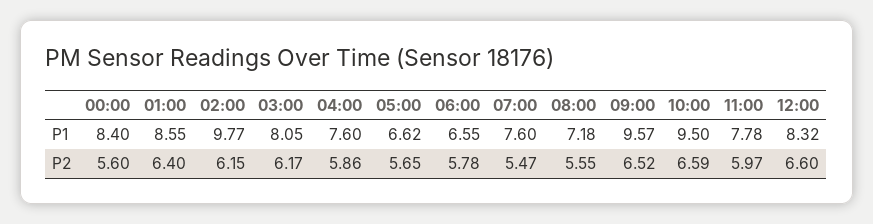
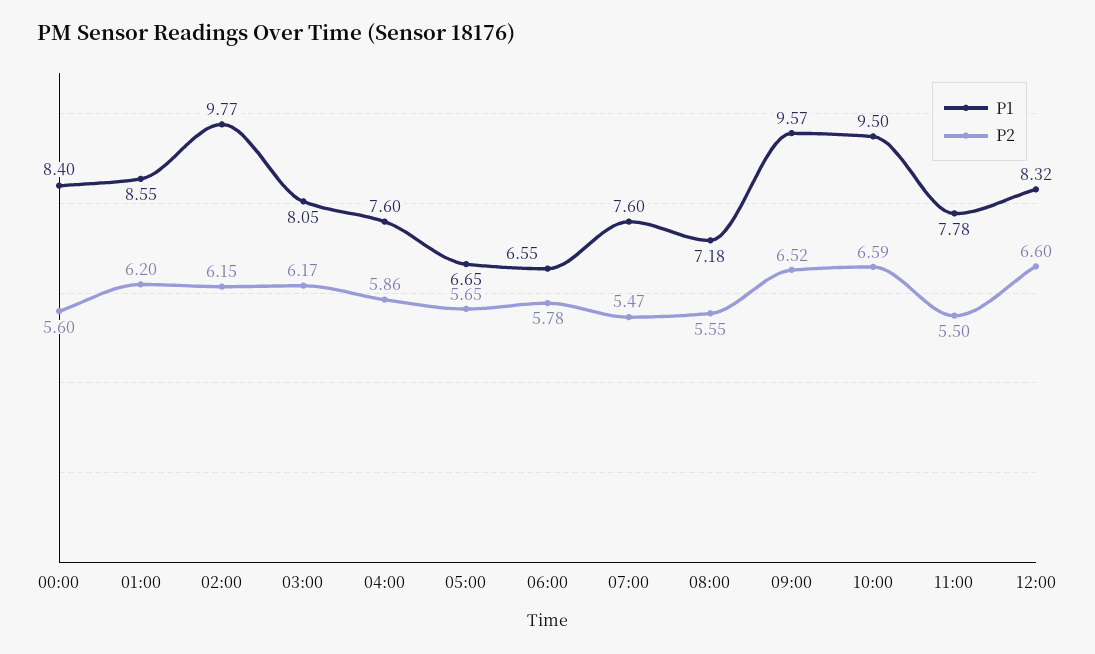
P1, 05:00: 6.62 -> 6.65
P2, 01:00: 6.4 -> 6.2
P2, 11:00: 5.97 -> 5.5

